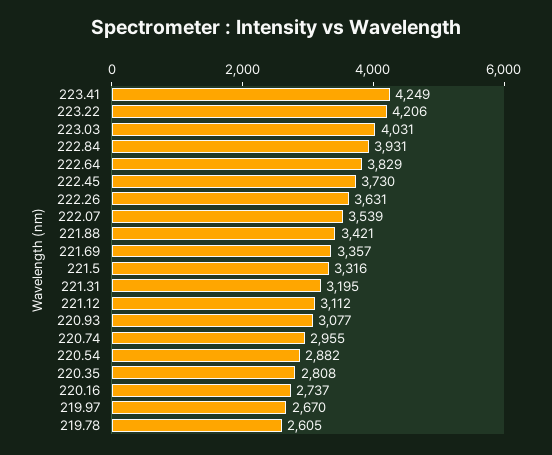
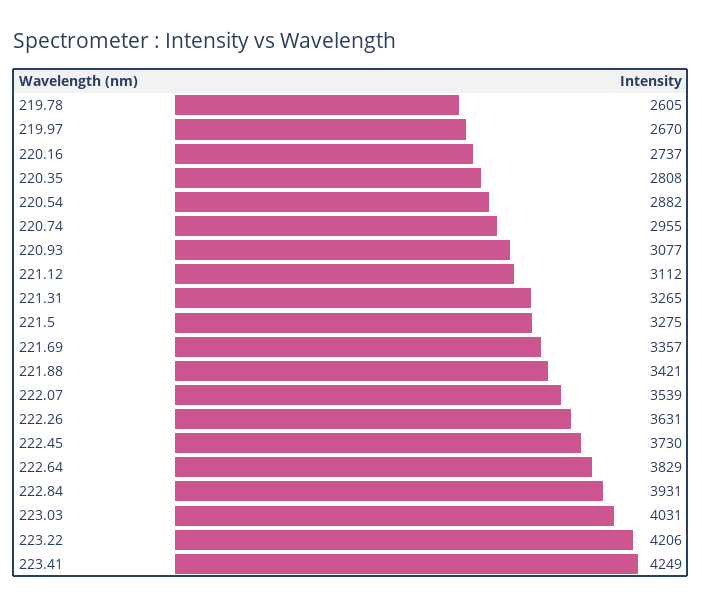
221.5: 3316 -> 3275
221.31: 3195 -> 3265

